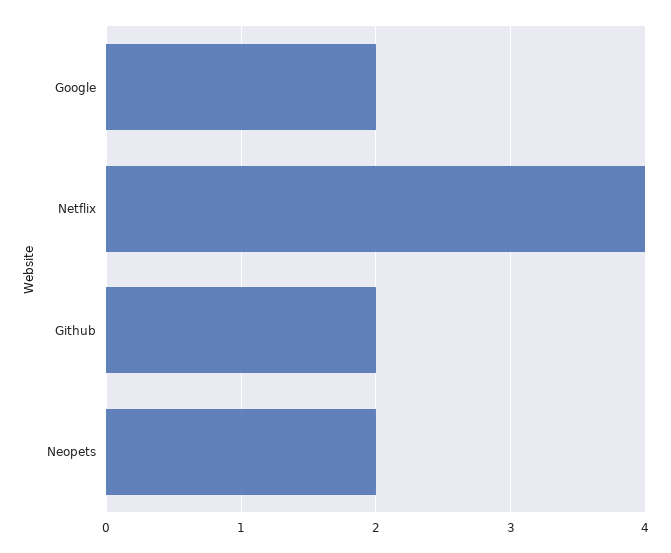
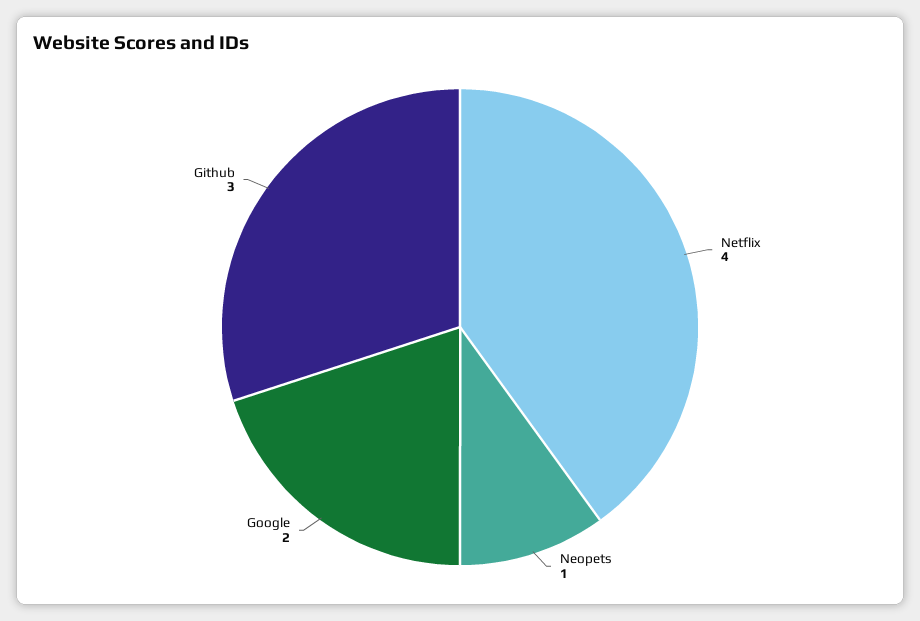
Github: 2 -> 3
Neopets: 2 -> 1

